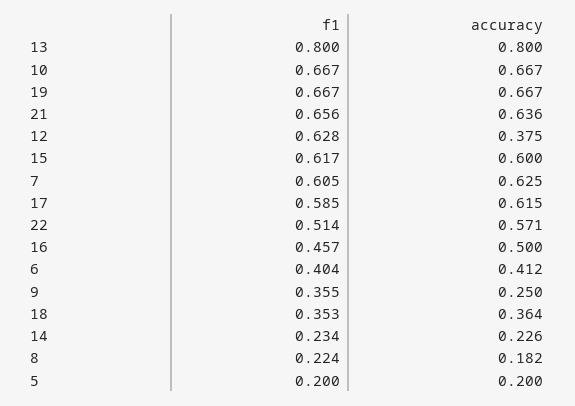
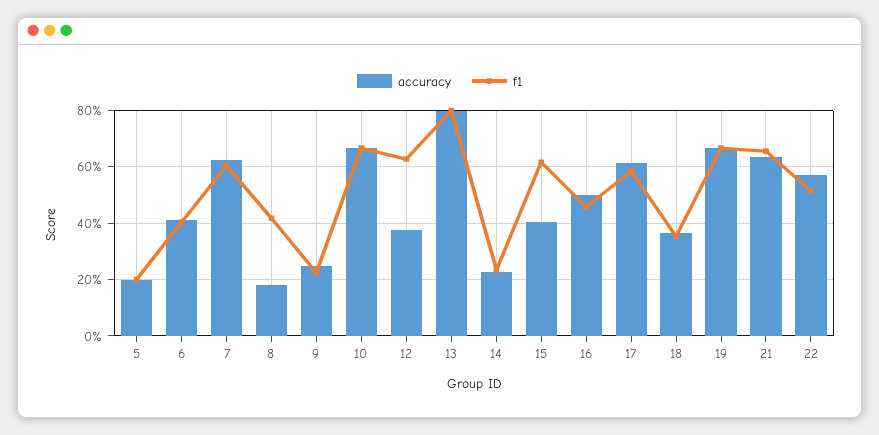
accuracy, 15: 0.6 -> 0.4
f1, 9: 0.355 -> 0.225
f1, 8: 0.224 -> 0.425

